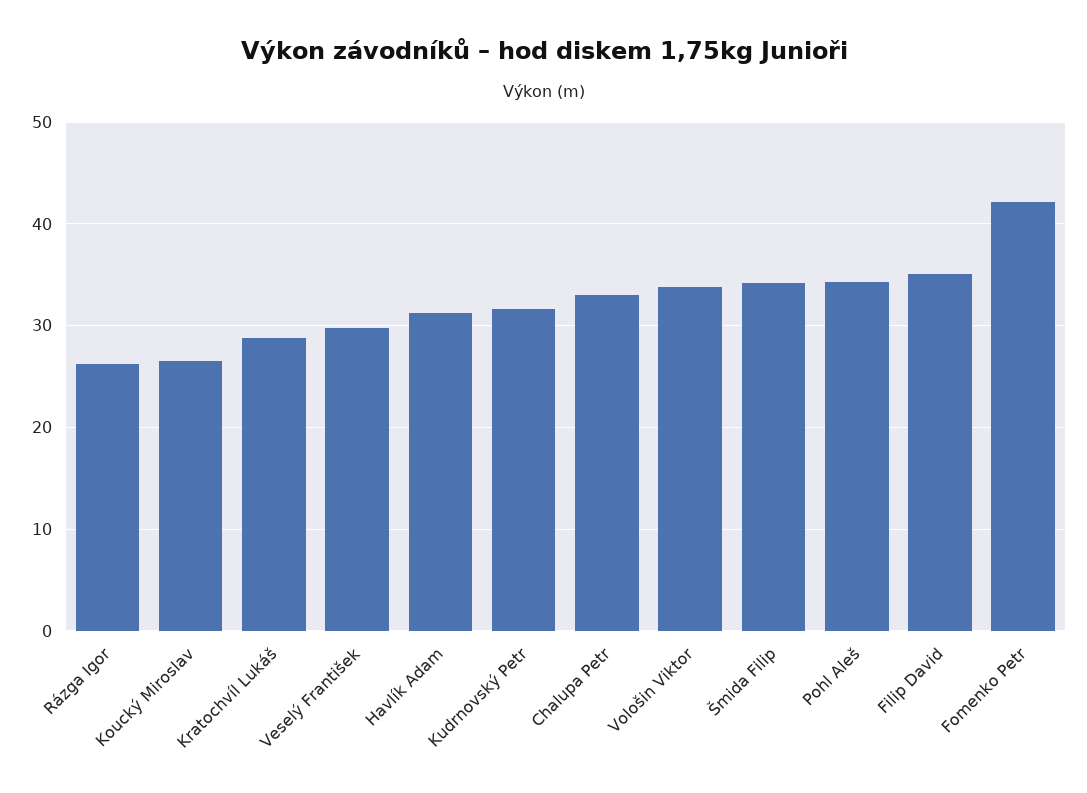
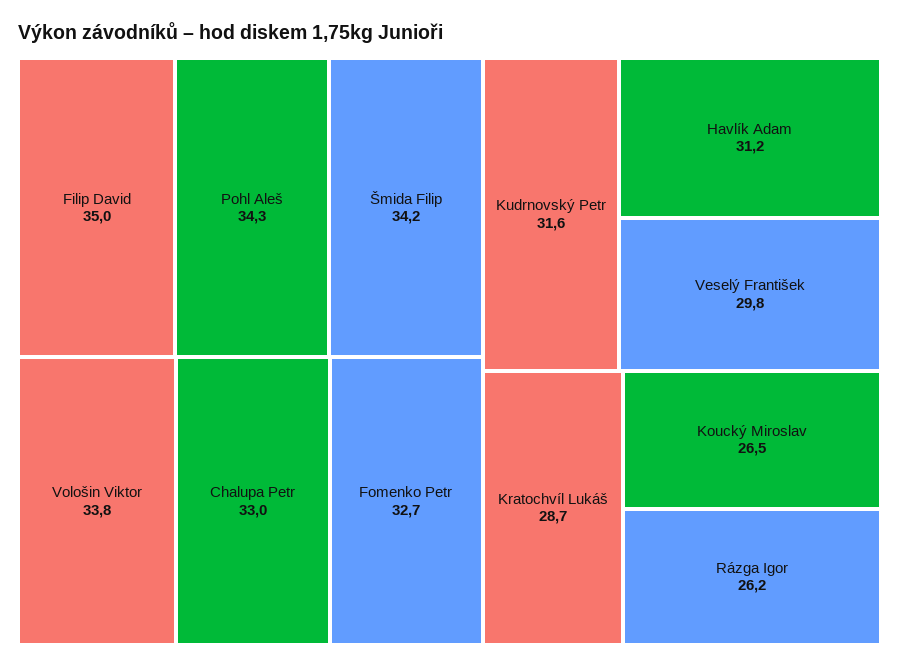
Fomenko Petr: 42 -> 32.7

